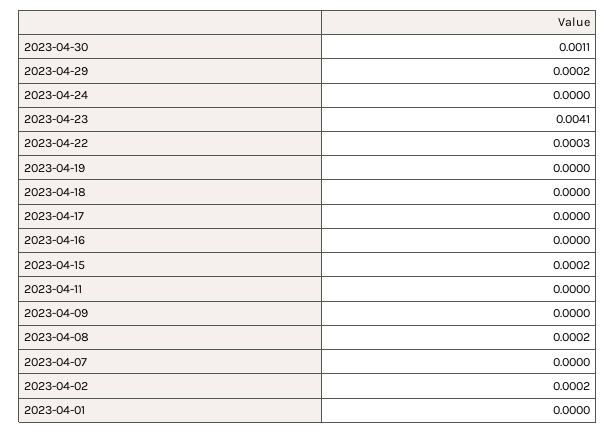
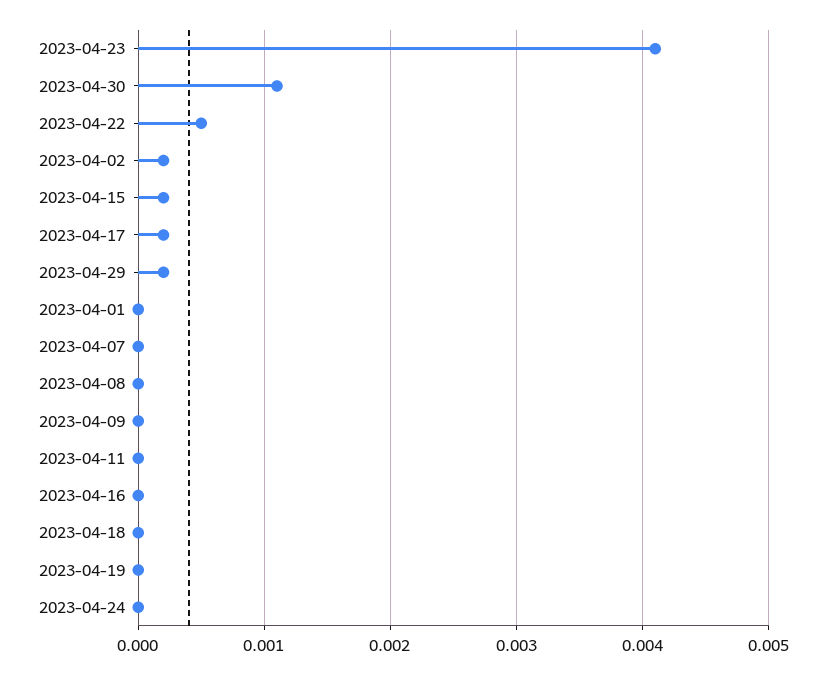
2023-04-22: 0.0003 -> 0.0005
2023-04-17: 0 -> 0.0002
2023-04-08: 0.0002 -> 0

